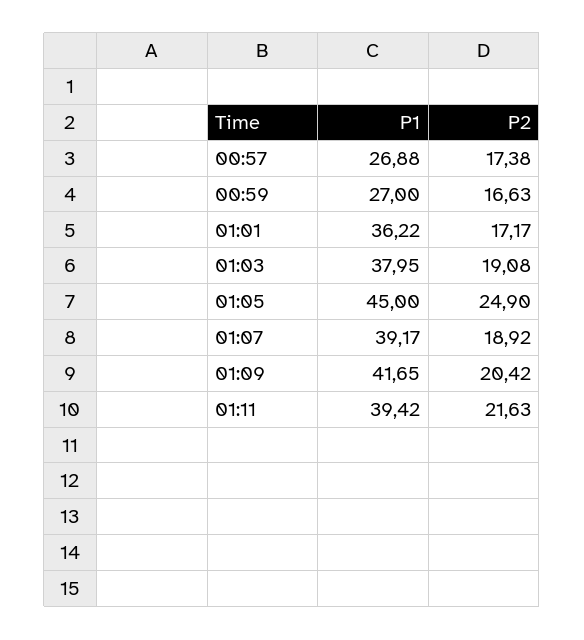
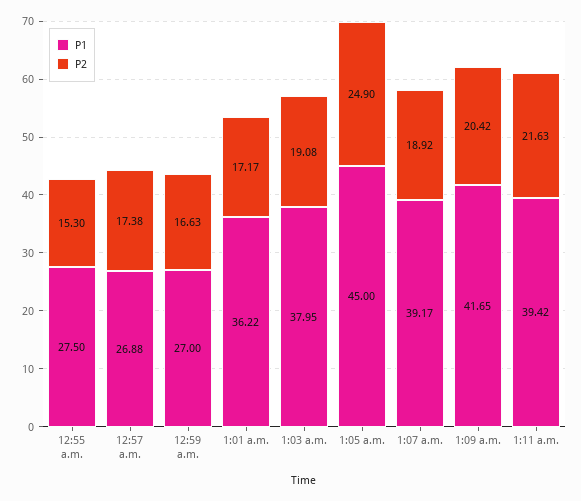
P1, 12:55 a.m.: none -> 27.5
P2, 12:55 a.m.: none -> 15.3

